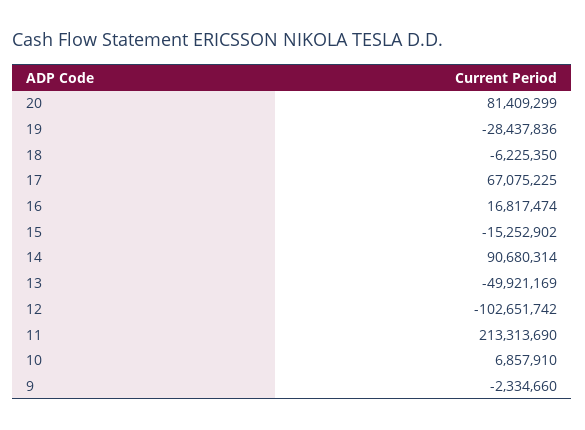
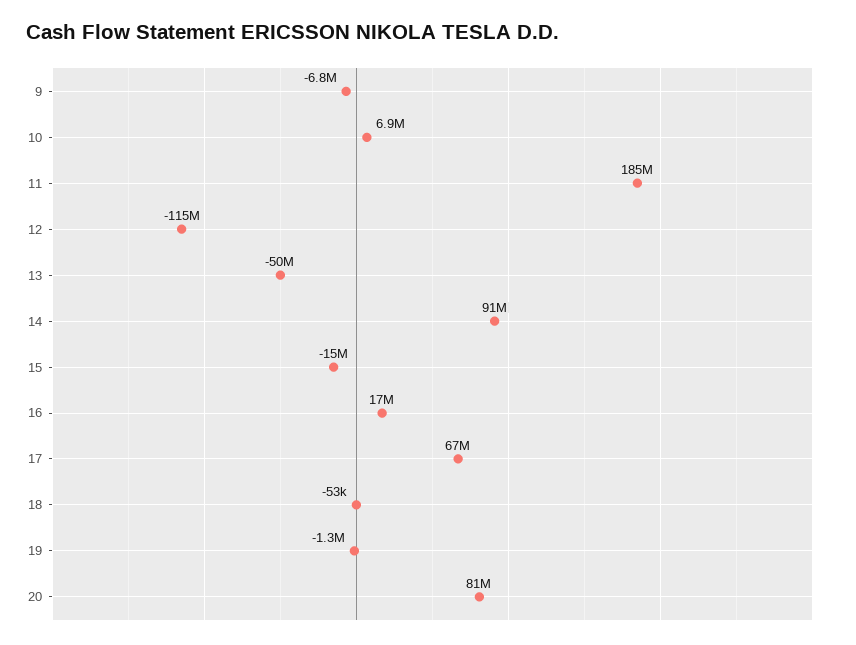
19: -28437836 -> -1300000
18: -6225350 -> -53000
12: -102651742 -> -115000000
11: 213313690 -> 185000000
9: -2334660 -> -6800000

